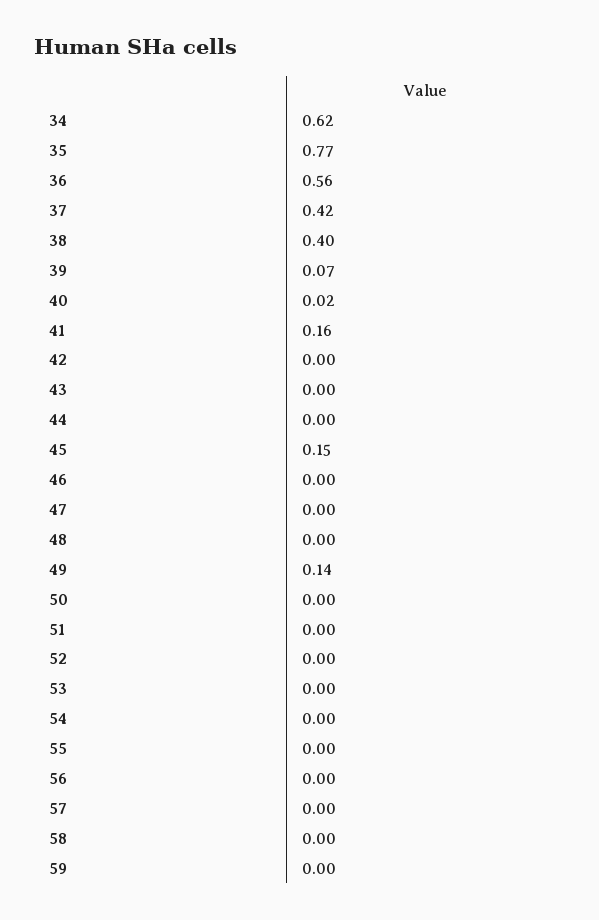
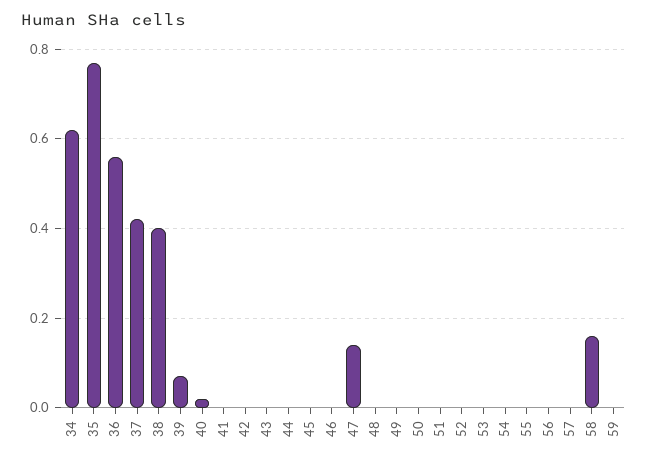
41: 0.16 -> 0
45: 0.15 -> 0
47: 0 -> 0.15
49: 0.14 -> 0
58: 0 -> 0.15

